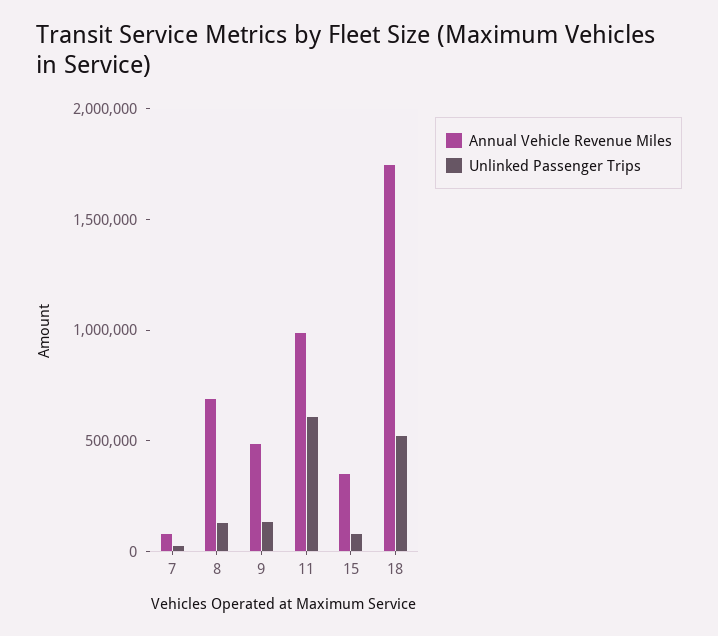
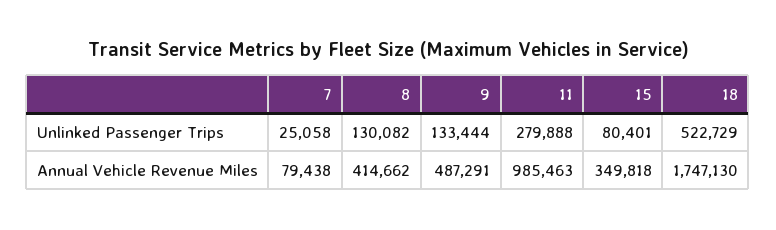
Annual Vehicle Revenue Miles, 8: 700000 -> 414662
Unlinked Passenger Trips, 11: 600000 -> 279888

